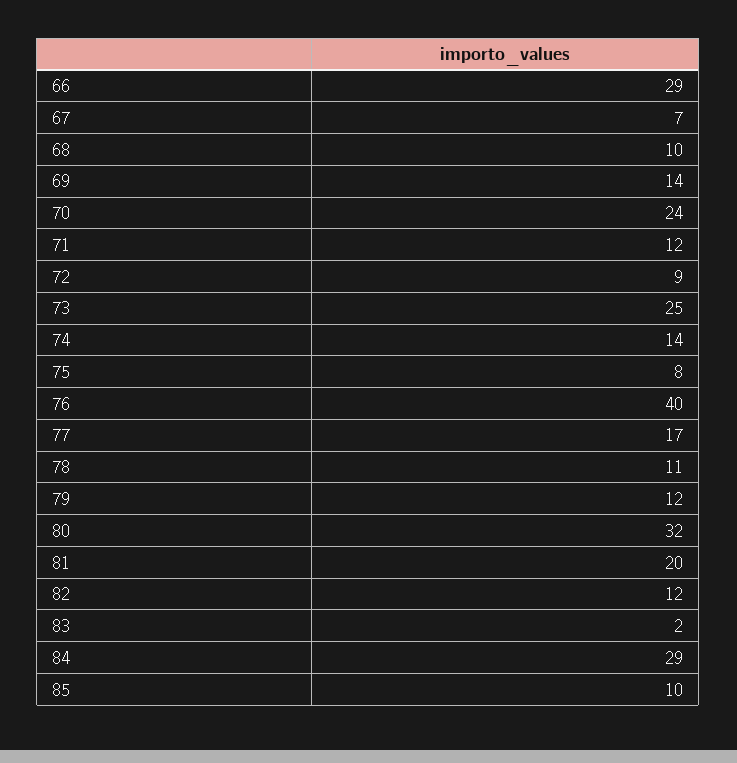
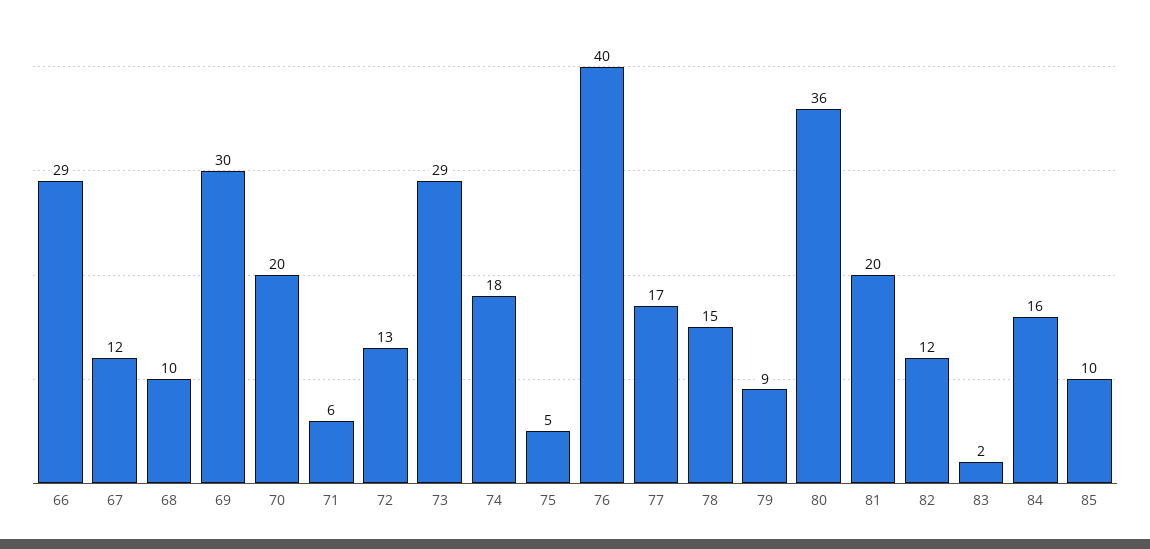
67: 7 -> 12
69: 14 -> 30
70: 24 -> 20
71: 12 -> 6
72: 9 -> 13
73: 25 -> 29
74: 14 -> 18
75: 8 -> 5
78: 11 -> 15
79: 12 -> 9
80: 32 -> 36
84: 29 -> 16

